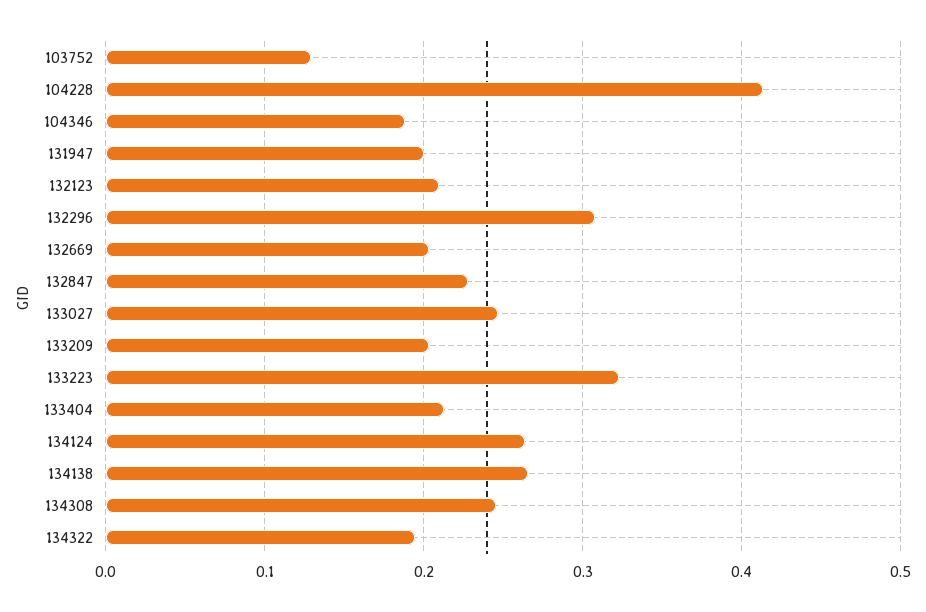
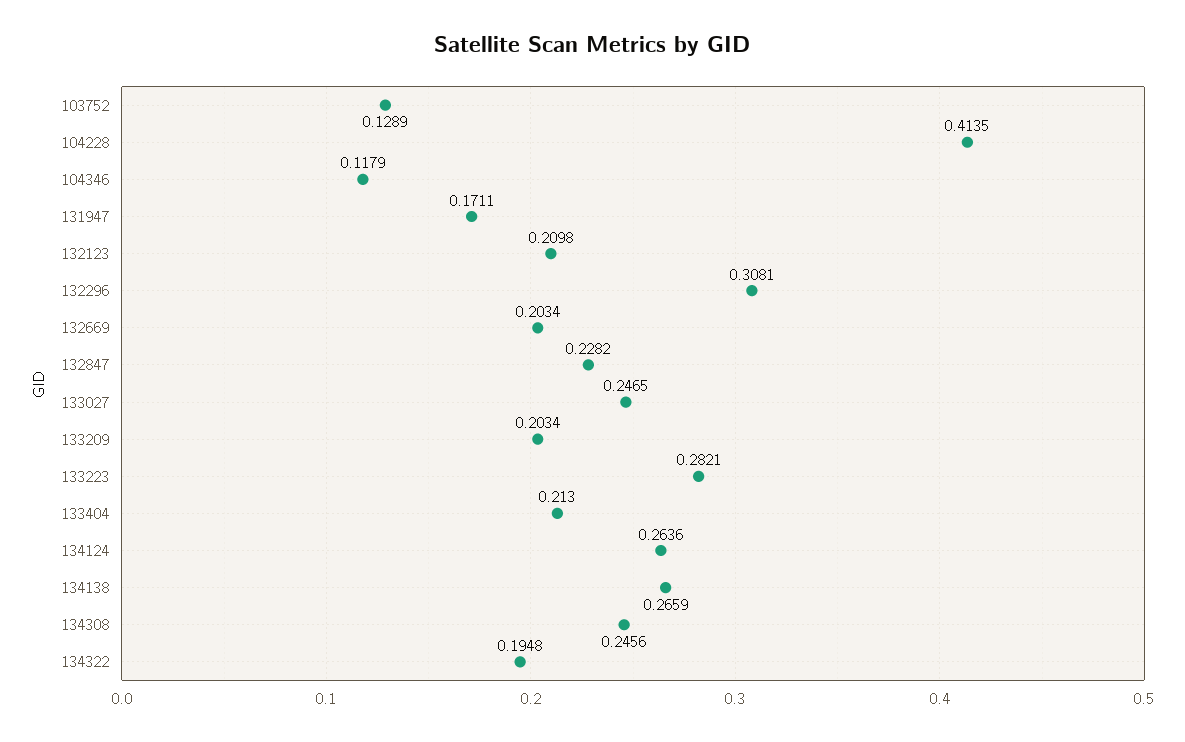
104346: 0.19 -> 0.1179
131947: 0.2 -> 0.1711
133223: 0.32 -> 0.2821

